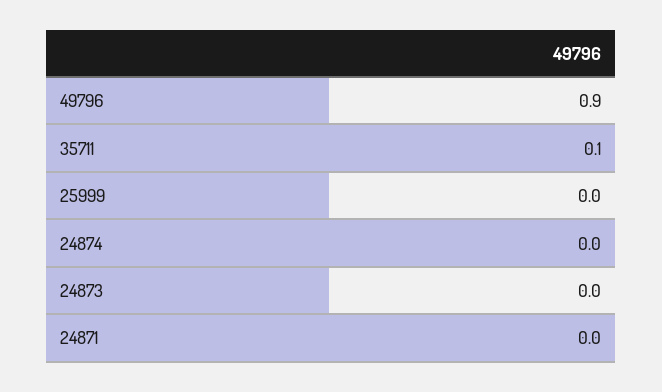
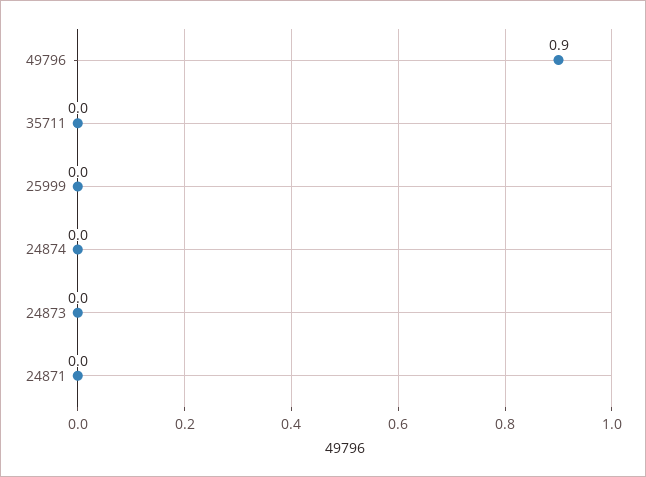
35711: 0.1 -> 0

